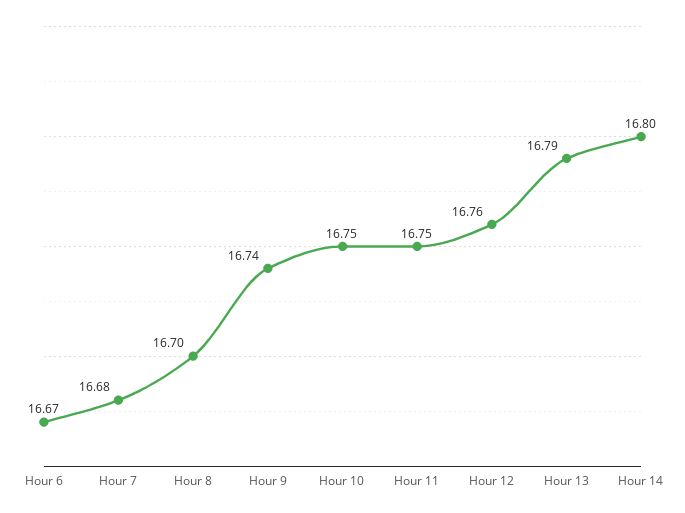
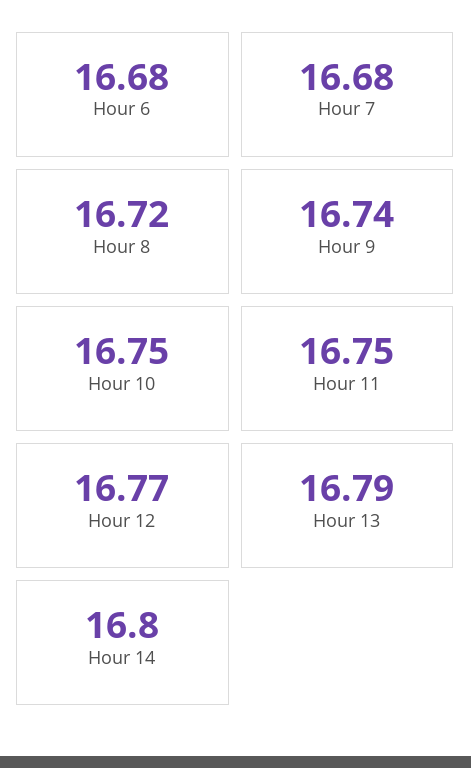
Hour 6: 16.67 -> 16.68
Hour 8: 16.7 -> 16.72
Hour 12: 16.76 -> 16.77

